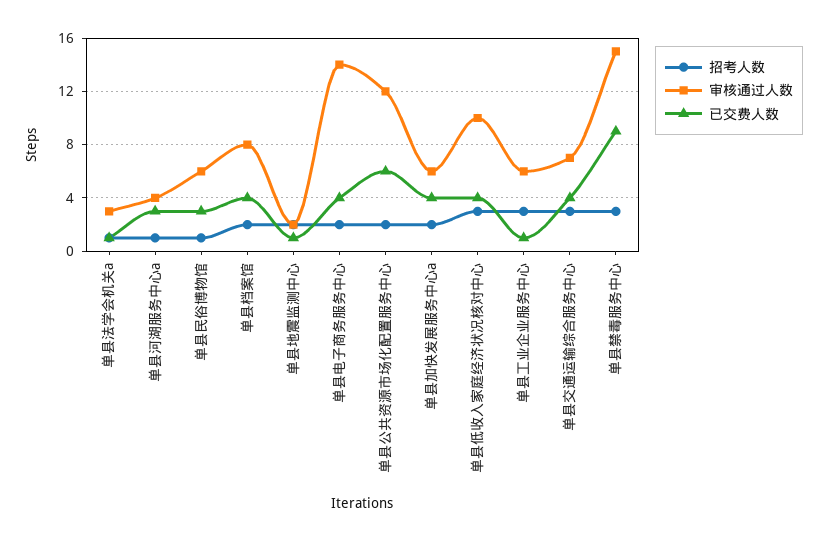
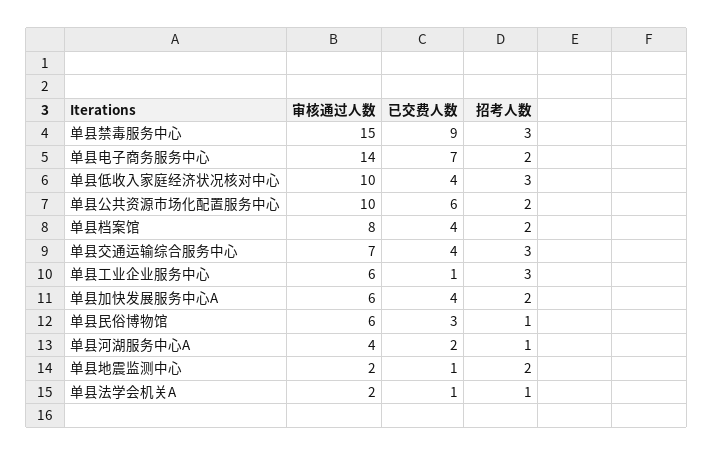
审核通过人数, 单县法学会机关a: 3 -> 2
已交费人数, 单县河湖服务中心a: 3 -> 2
已交费人数, 单县电子商务服务中心: 4 -> 7
审核通过人数, 单县公共资源市场化配置服务中心: 12 -> 10

